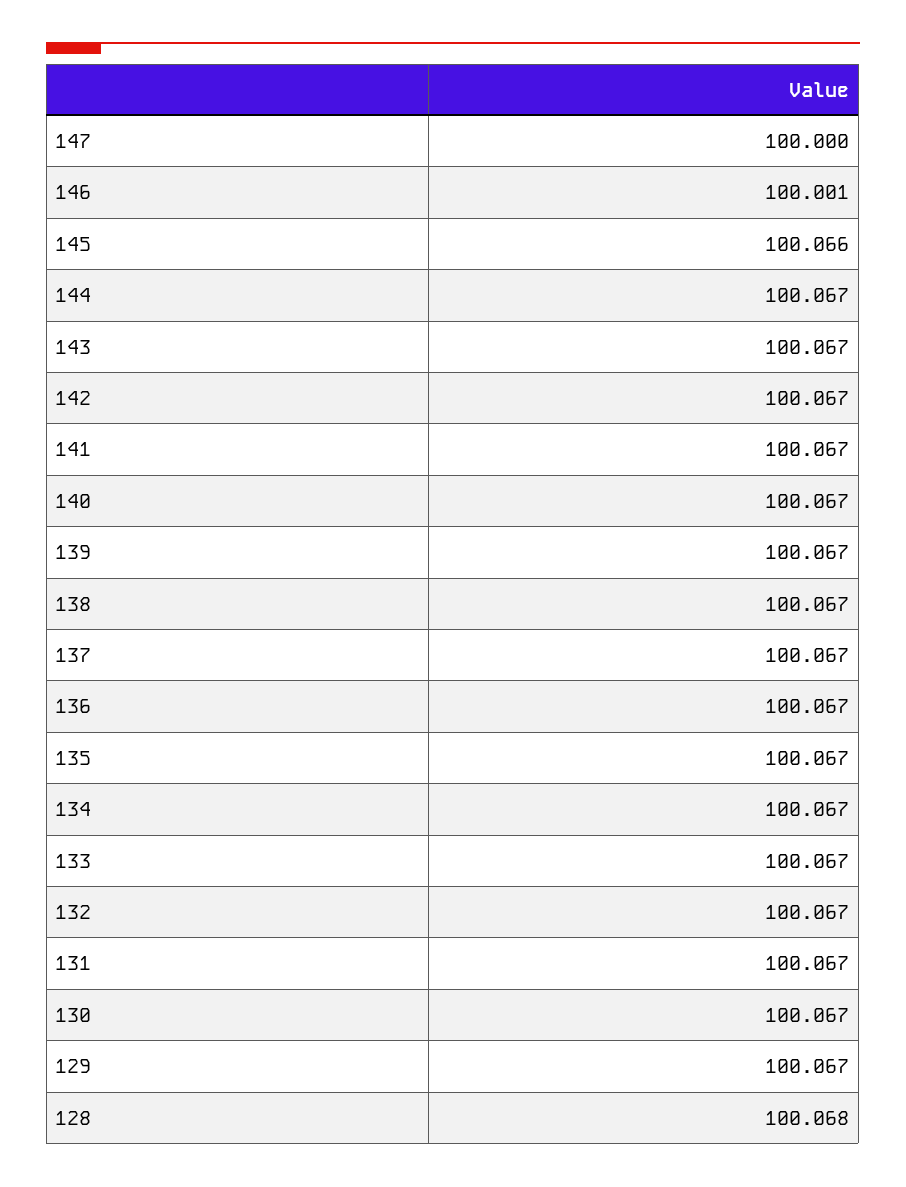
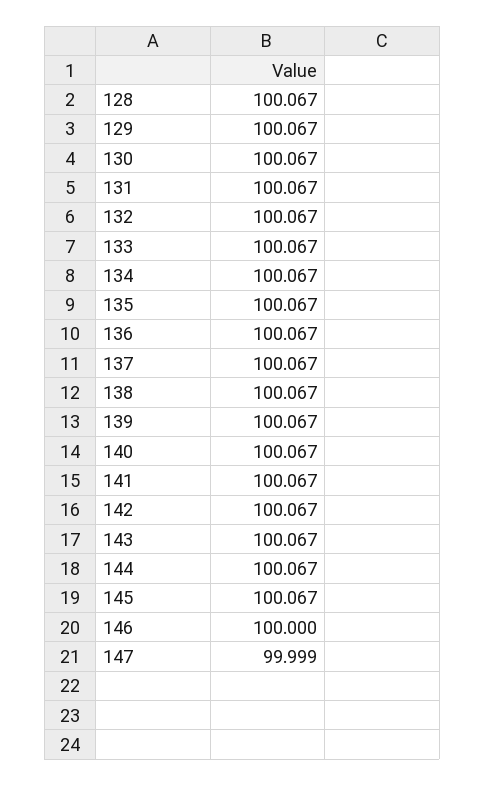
147: 100 -> 99.999
146: 100.001 -> 100
145: 100.066 -> 100.067
128: 100.068 -> 100.067

